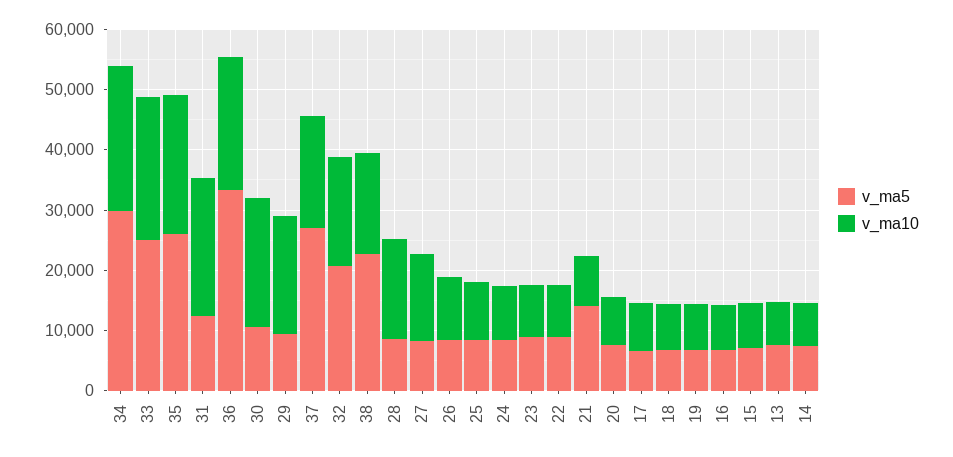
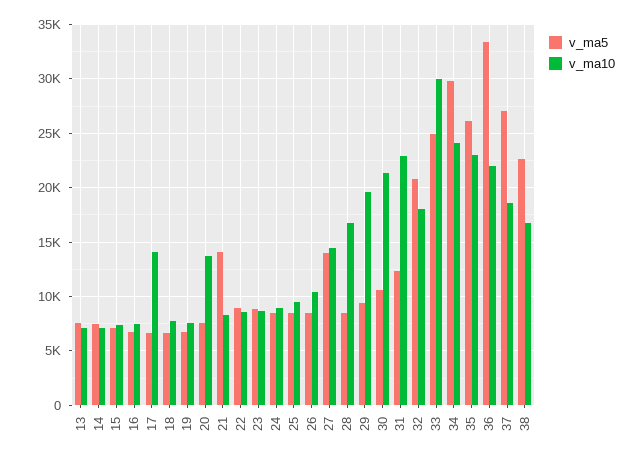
v_ma10, 33: 24000 -> 30000
v_ma5, 27: 8000 -> 14000
v_ma10, 20: 8000 -> 14000
v_ma10, 17: 8000 -> 14000

